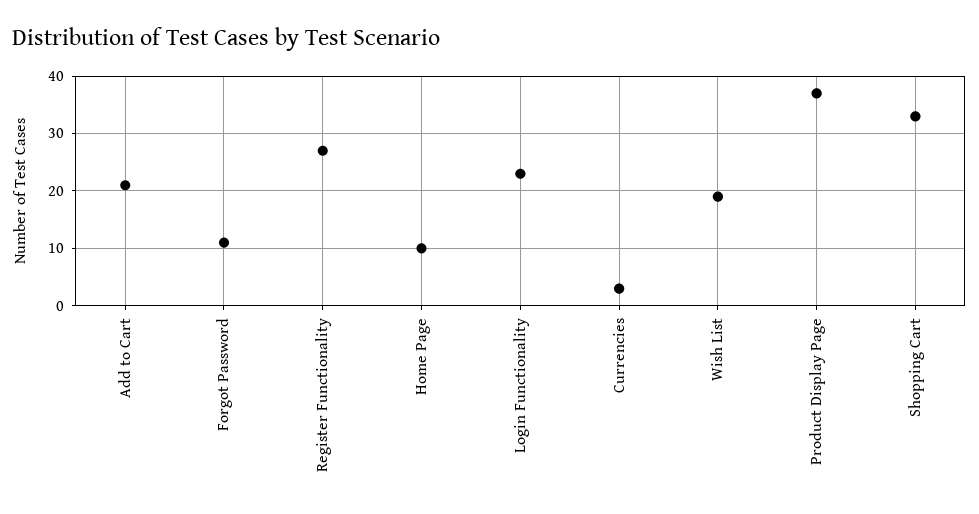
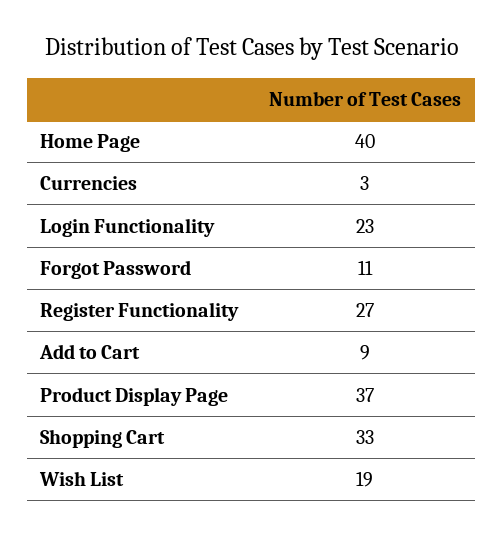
Add to Cart: 20 -> 9
Home Page: 10 -> 40

